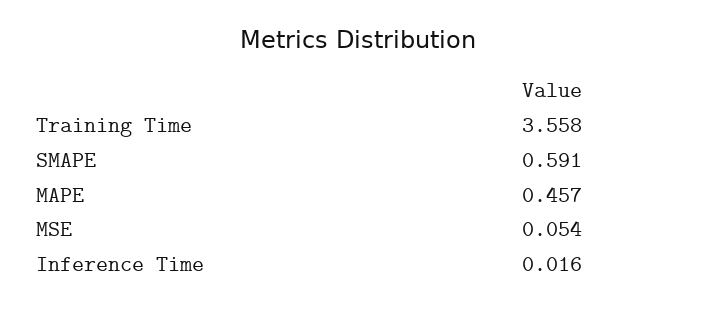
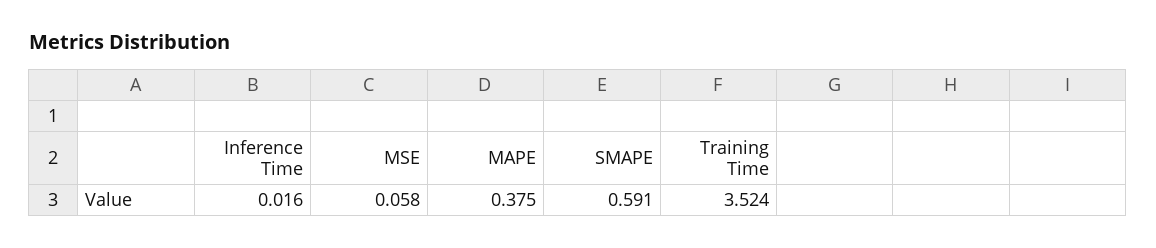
Training Time: 3.558 -> 3.524
MAPE: 0.457 -> 0.375
MSE: 0.054 -> 0.058

